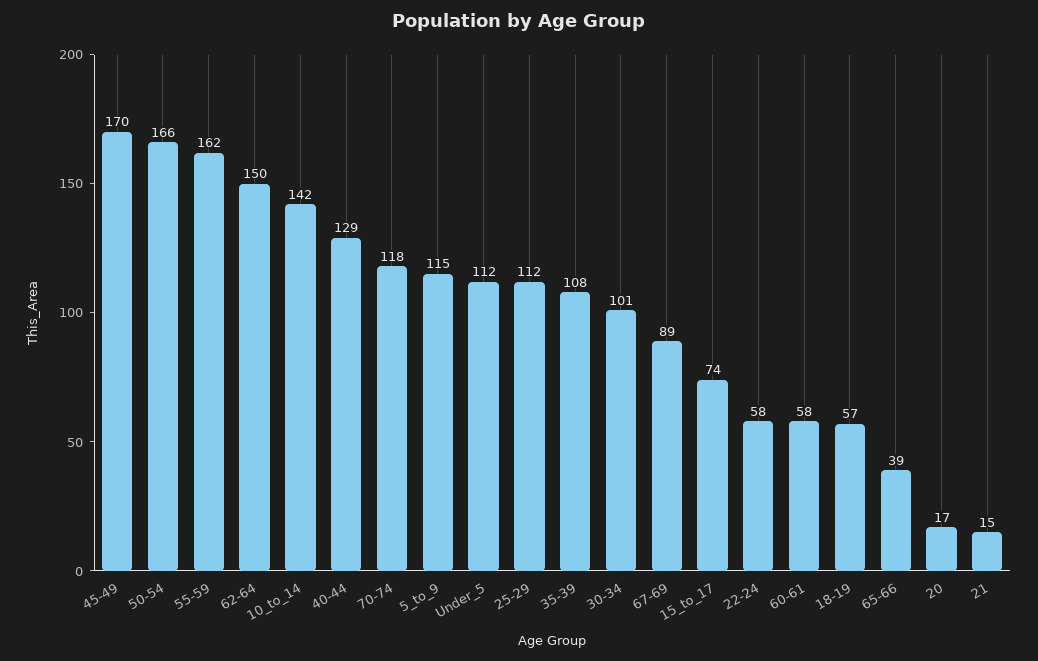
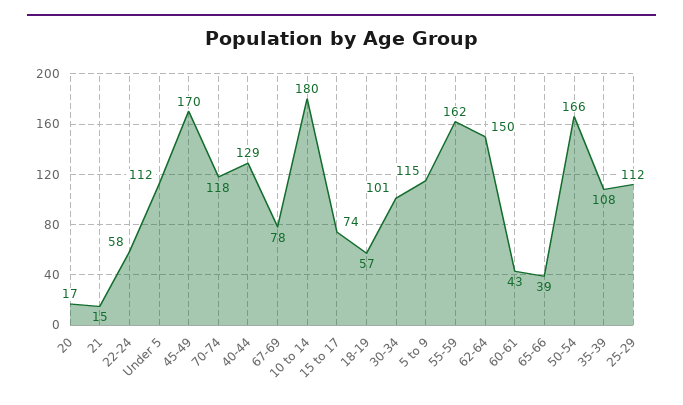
10_to_14: 142 -> 180
67-69: 89 -> 78
60-61: 58 -> 43

